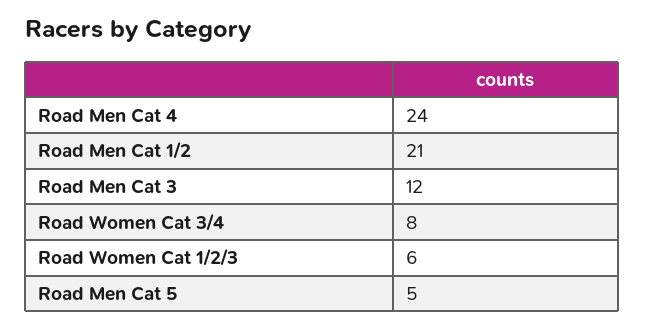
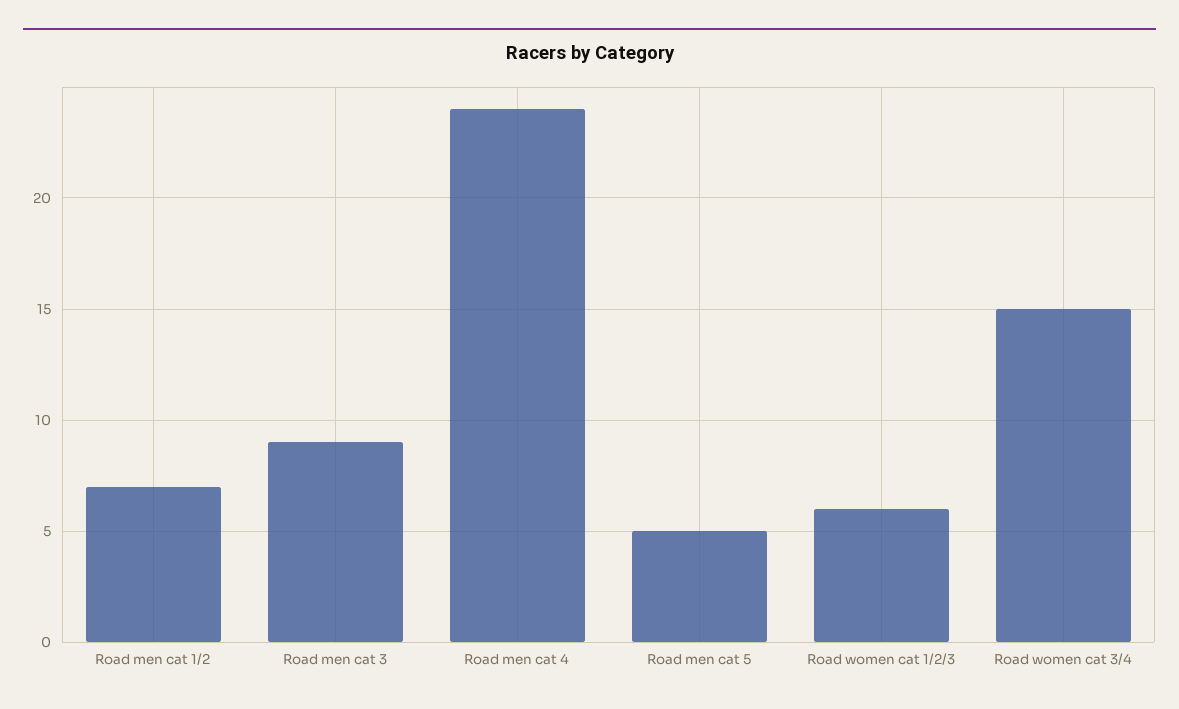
Road Men Cat 1/2: 21 -> 7
Road Men Cat 3: 12 -> 9
Road Women Cat 3/4: 8 -> 15

